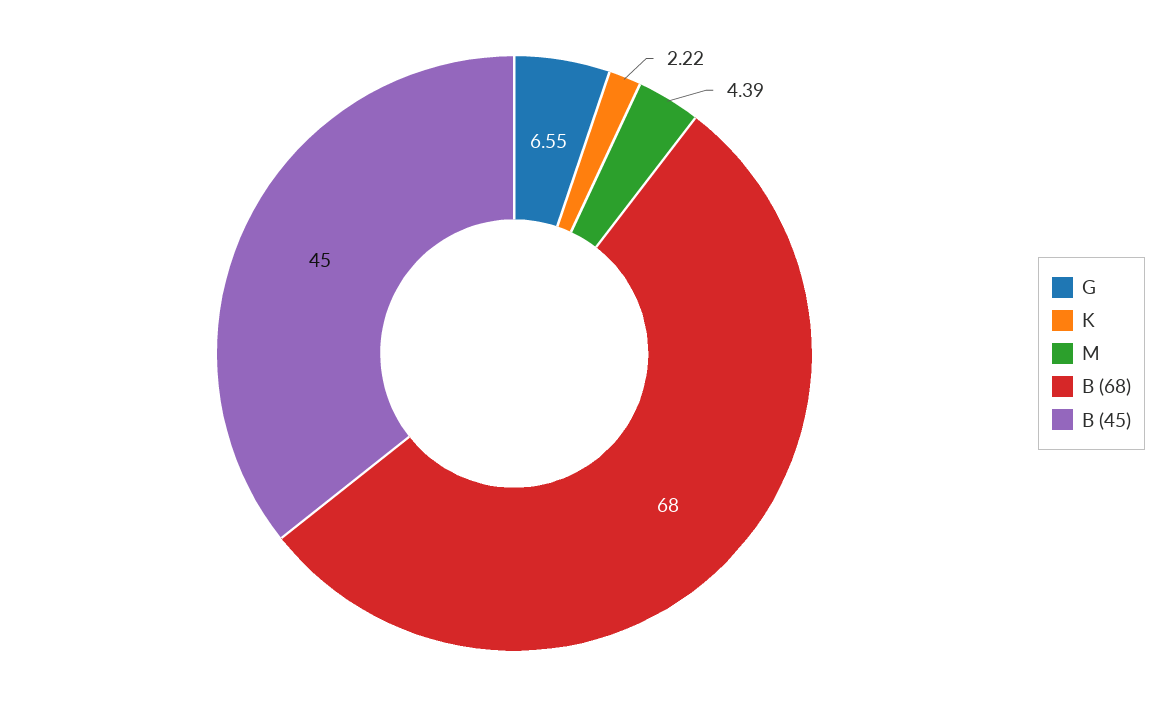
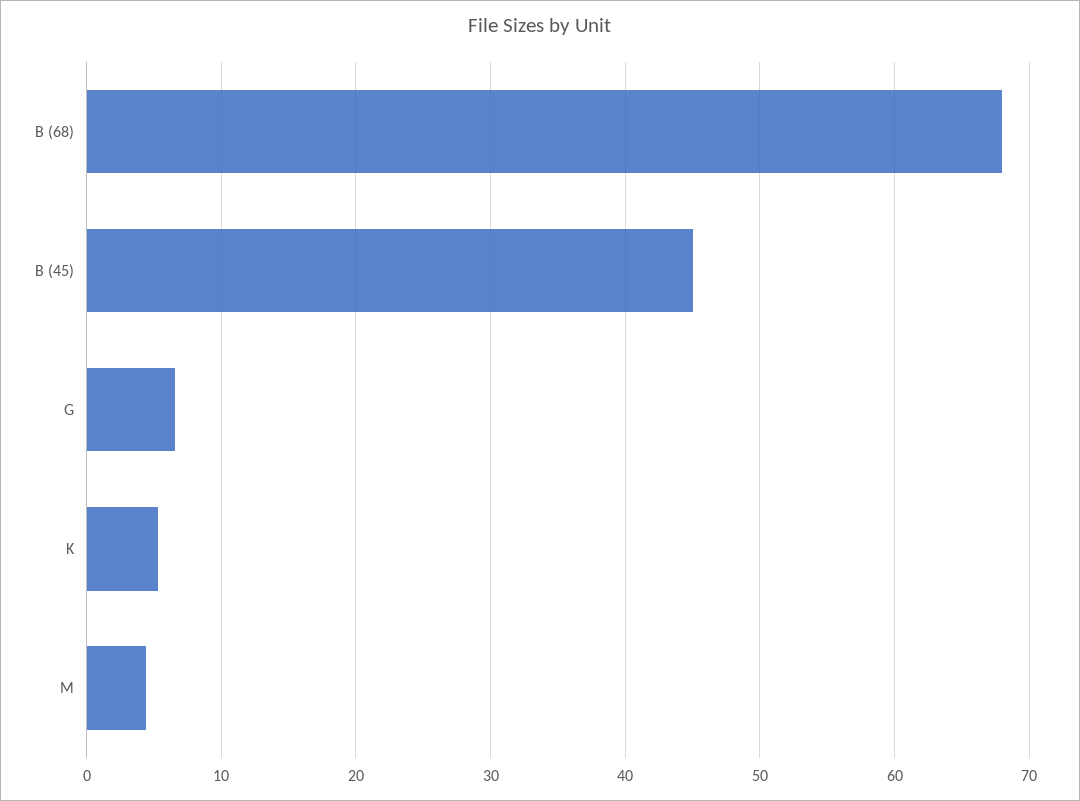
K: 2.22 -> 5

